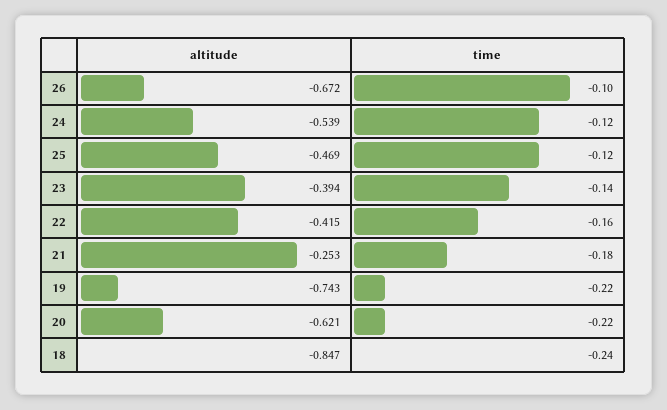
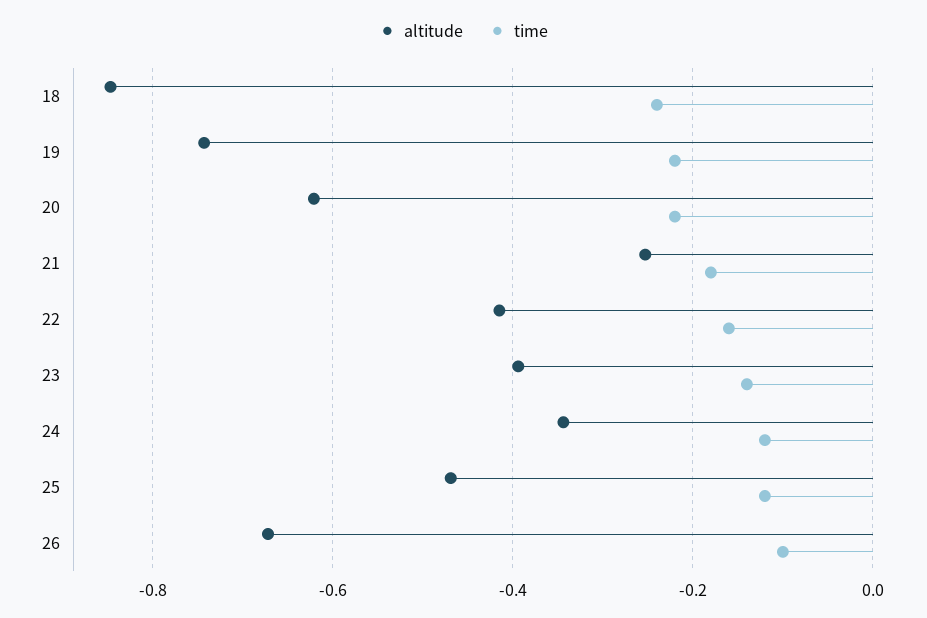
altitude, 24: -0.539 -> -0.34

